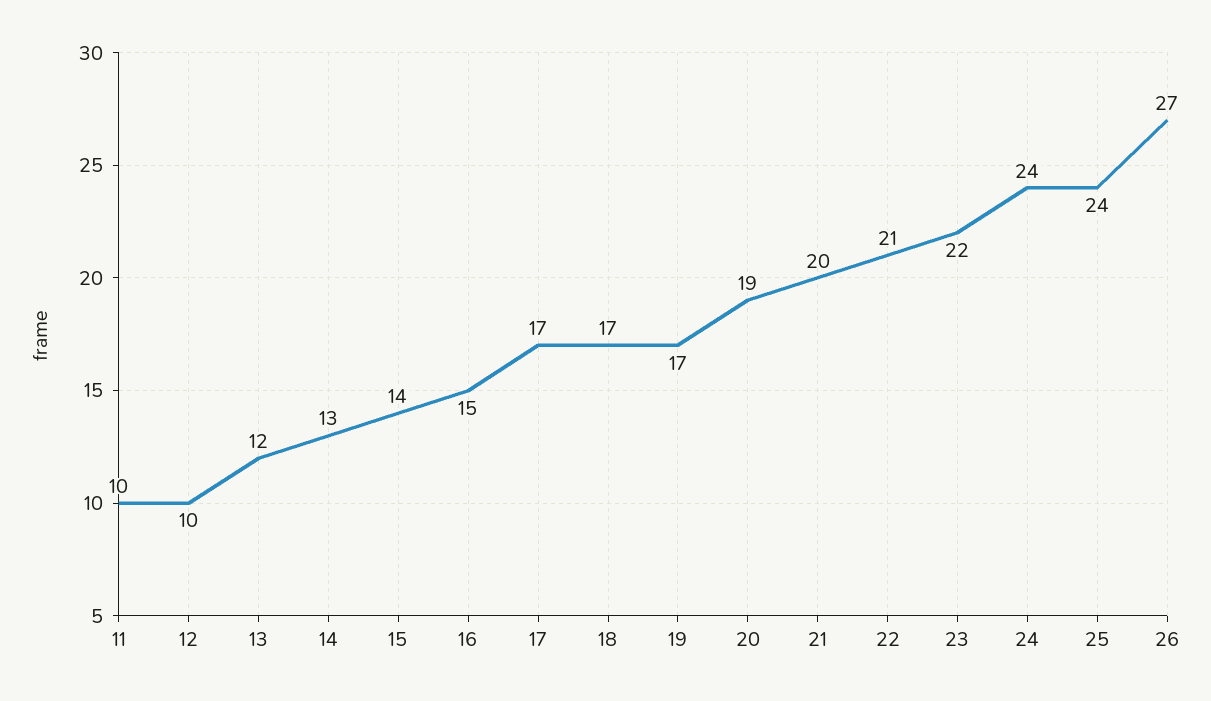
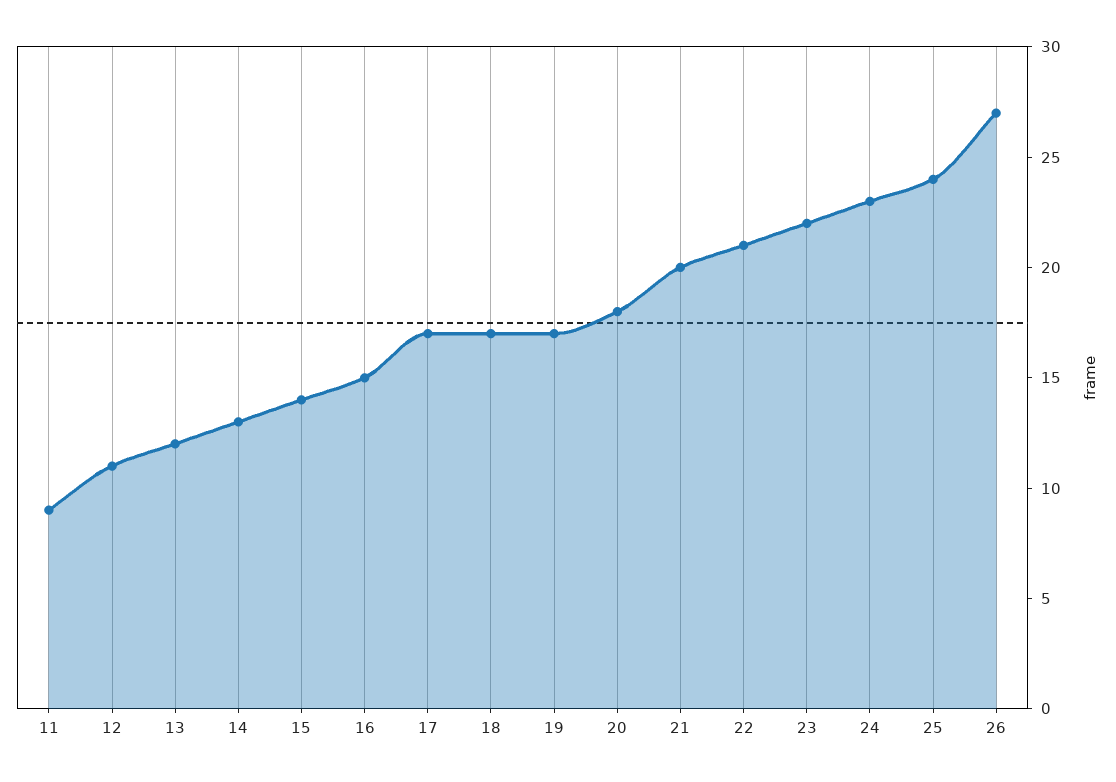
11: 10 -> 9
12: 10 -> 11
20: 19 -> 18
24: 24 -> 23

